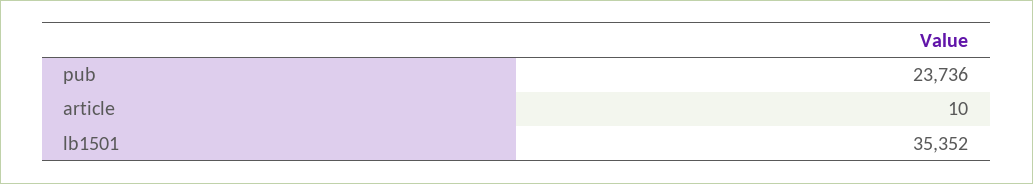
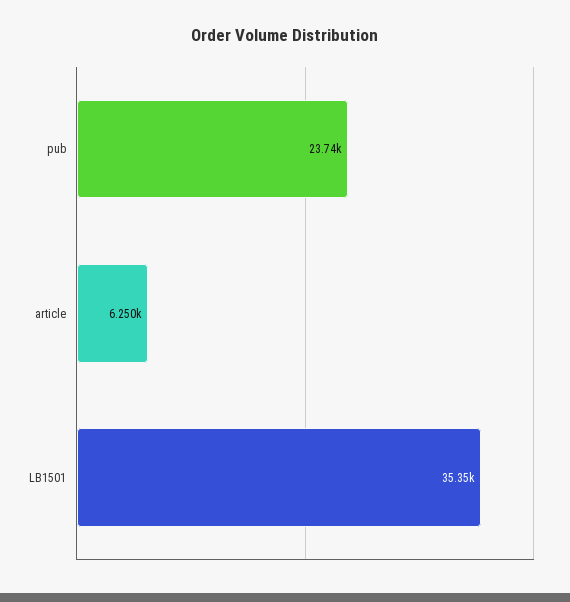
article: 10 -> 6250

